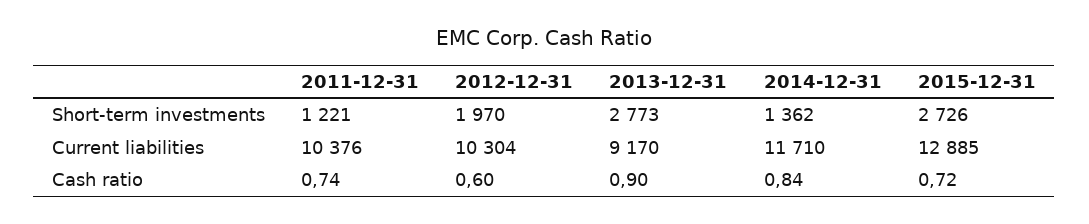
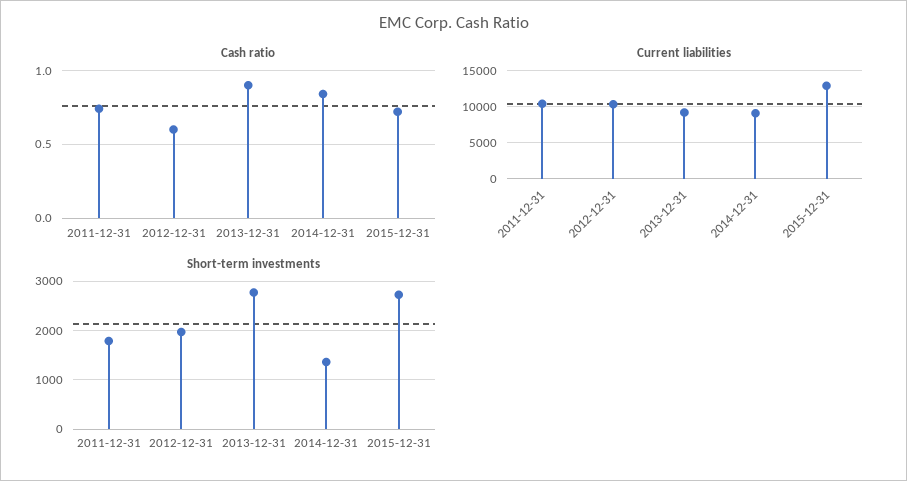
Short-term investments, 2011-12-31: 1221 -> 1800
Current liabilities, 2014-12-31: 11710 -> 9000

